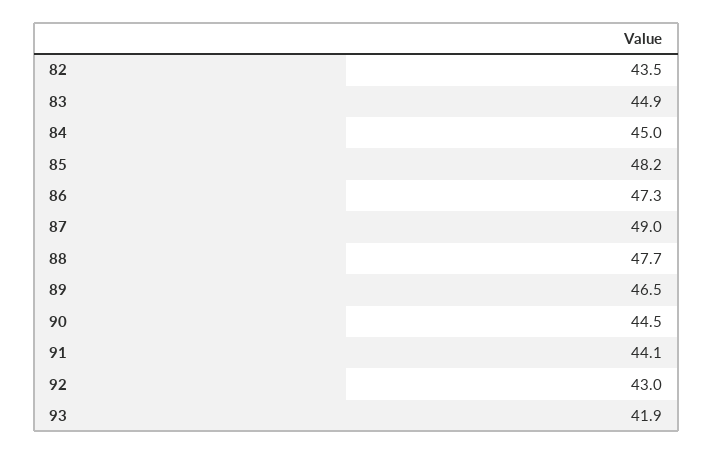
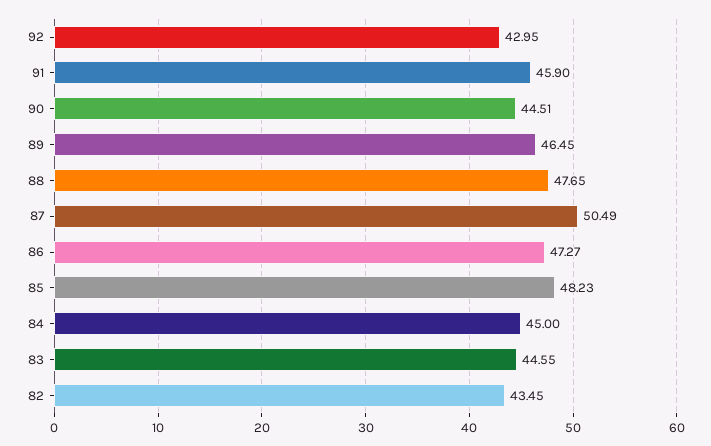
83: 44.9 -> 44.55
87: 49 -> 50.49
91: 44.1 -> 45.9
93: 41.9 -> none

